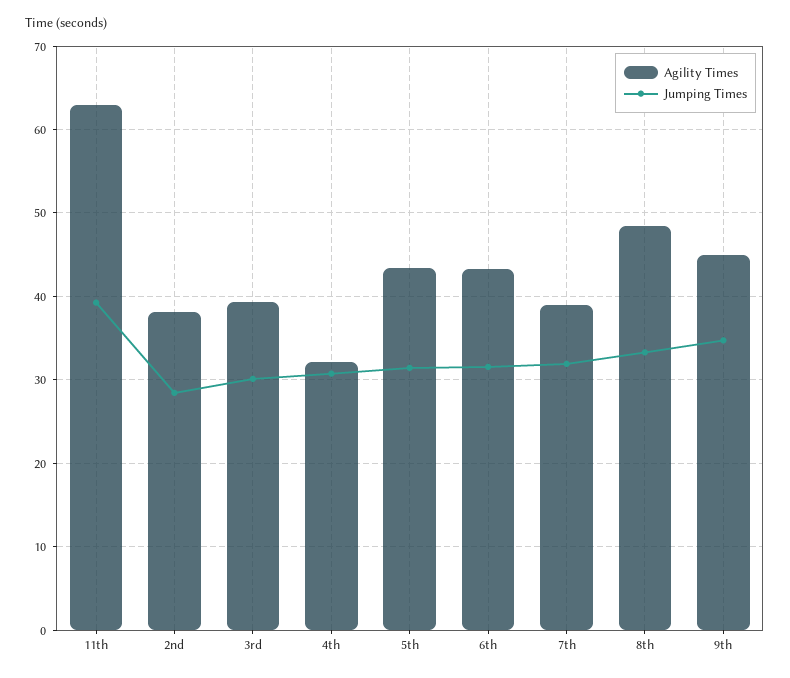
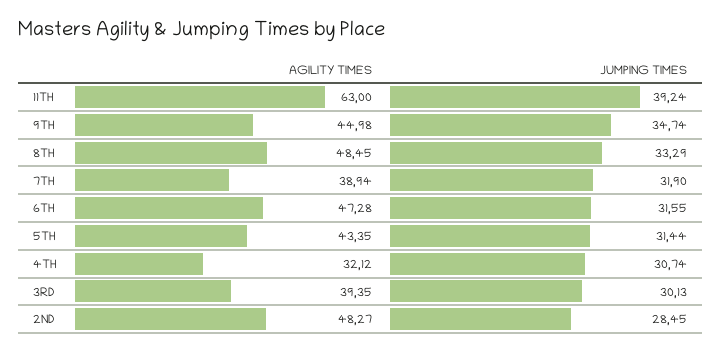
Agility Times, 2nd: 38 -> 48.27
Agility Times, 6th: 43 -> 47.28

